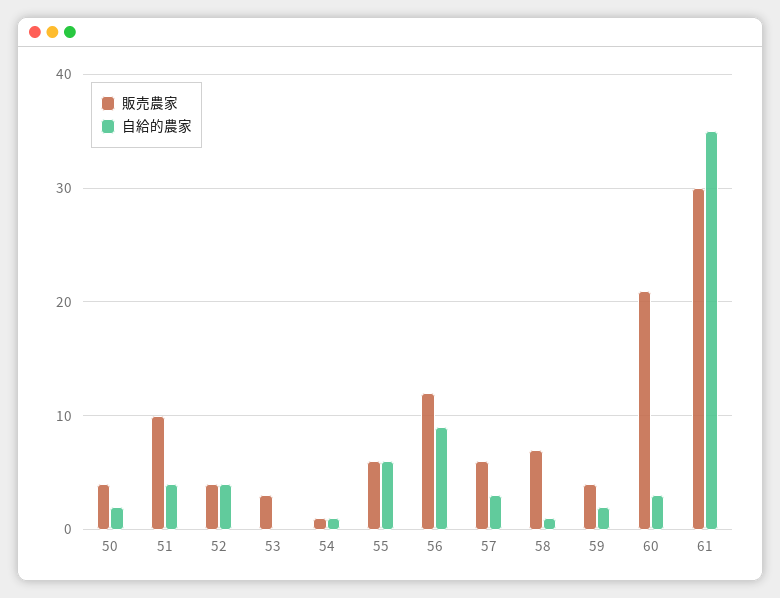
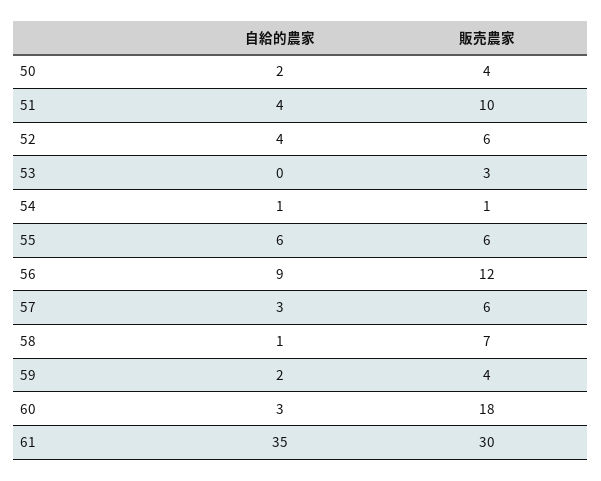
販売農家, 52: 4 -> 6
販売農家, 60: 21 -> 18

